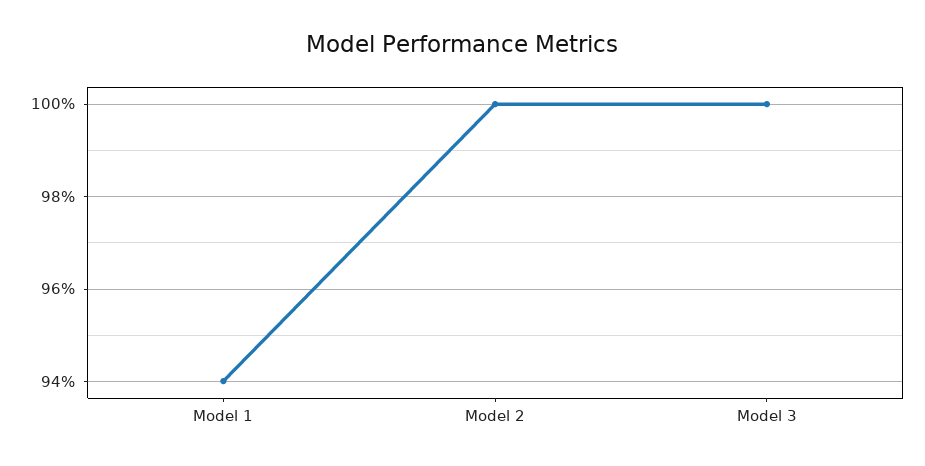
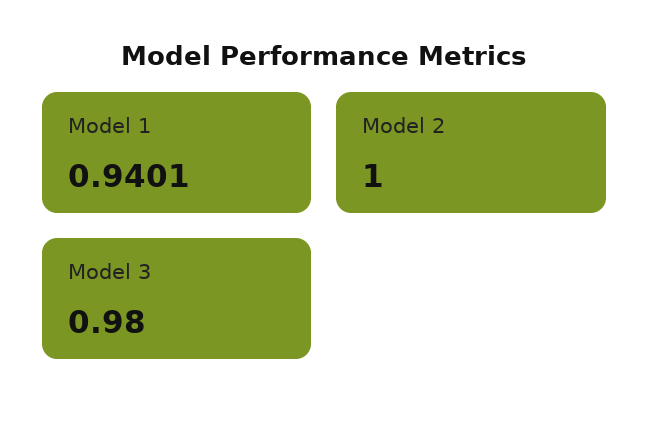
Model 3: 1 -> 0.98

